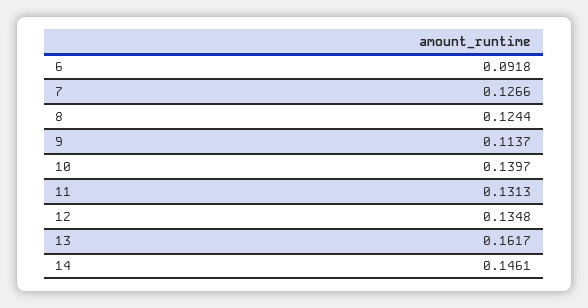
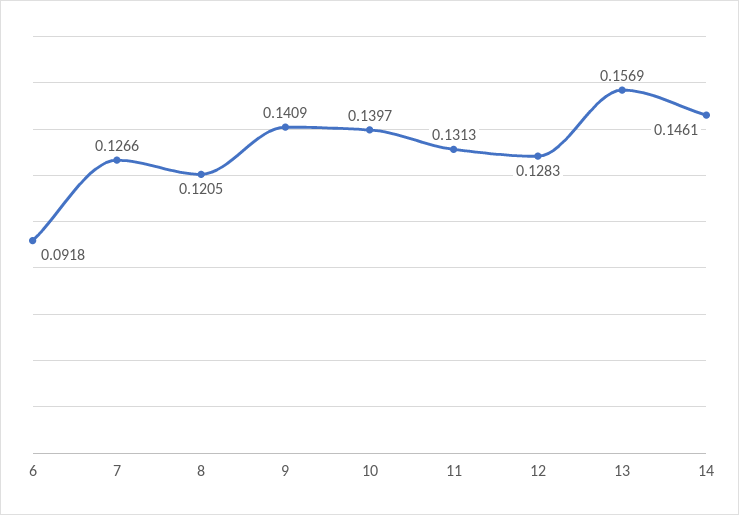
8: 0.1244 -> 0.1205
9: 0.1137 -> 0.1409
12: 0.1348 -> 0.1283
13: 0.1617 -> 0.1569

